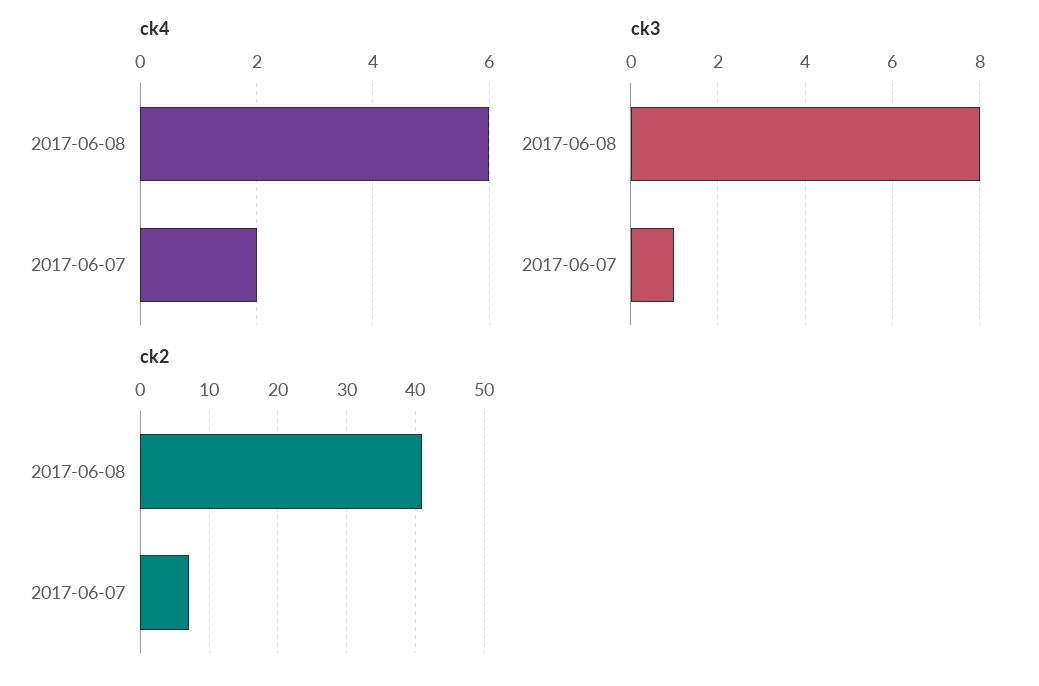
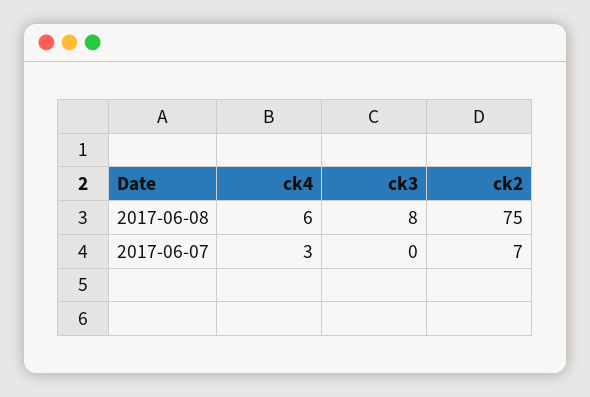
ck4, 2017-06-07: 2 -> 3
ck3, 2017-06-07: 1 -> 0
ck2, 2017-06-08: 41 -> 75

